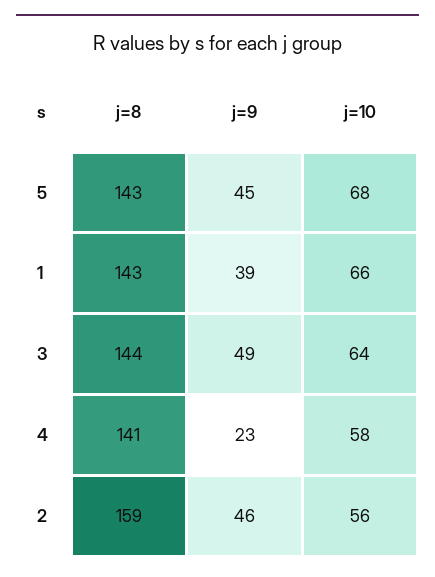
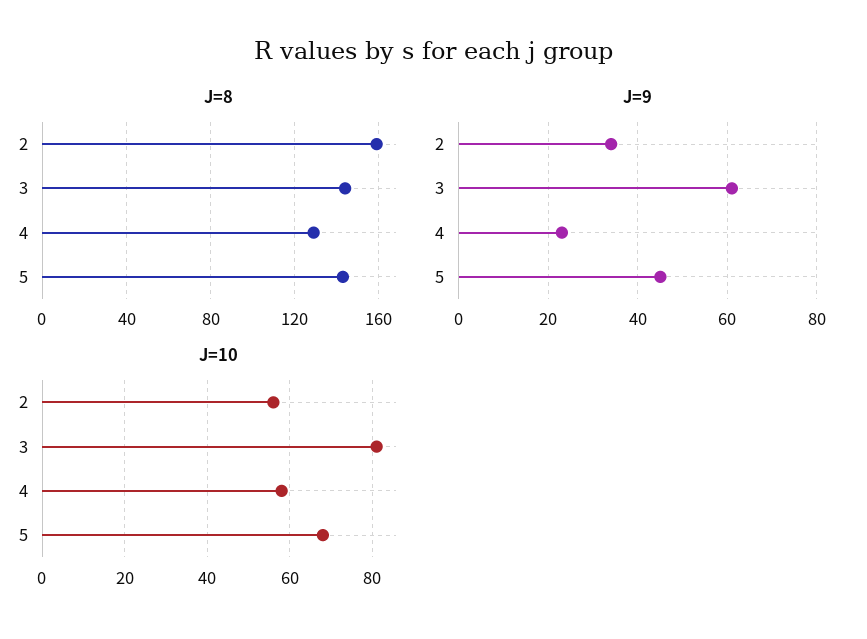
j=8, 1: 143 -> none
j=9, 1: 39 -> none
j=10, 1: 66 -> none
j=9, 3: 49 -> 60
j=10, 3: 64 -> 80
j=8, 4: 141 -> 130
j=9, 2: 46 -> 35

